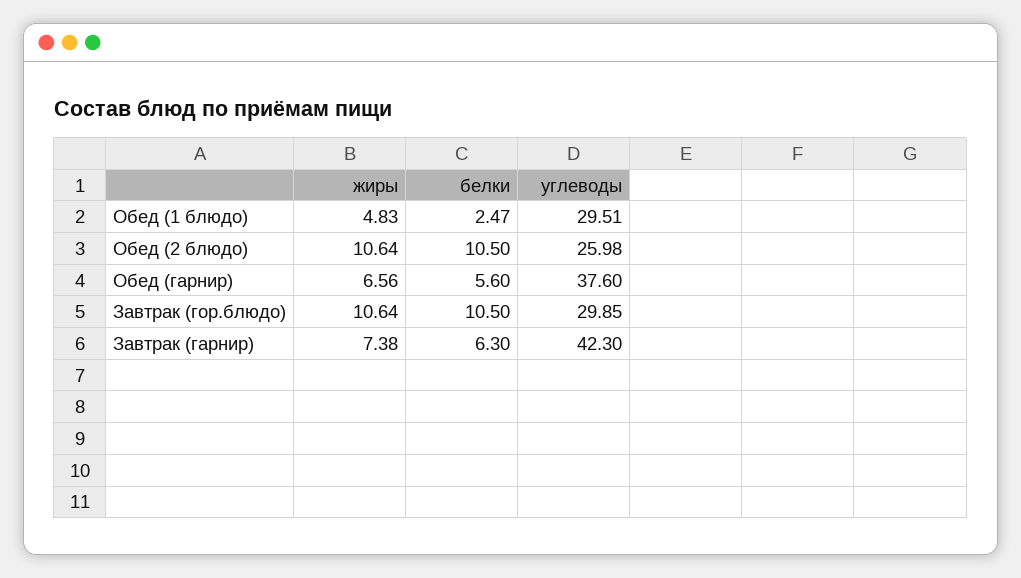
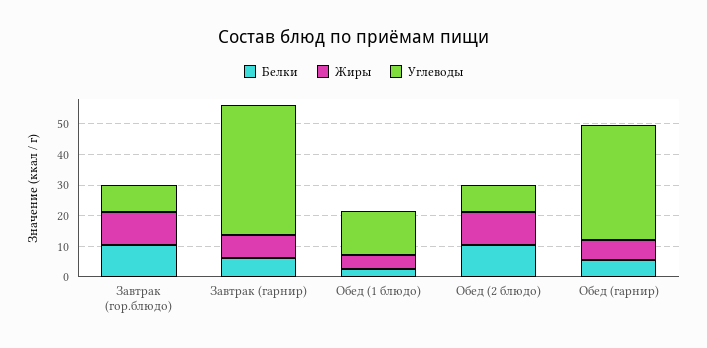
углеводы, Обед (1 блюдо): 29.51 -> 15
углеводы, Обед (2 блюдо): 25.98 -> 10
углеводы, Завтрак (гор.блюдо): 29.85 -> 10

